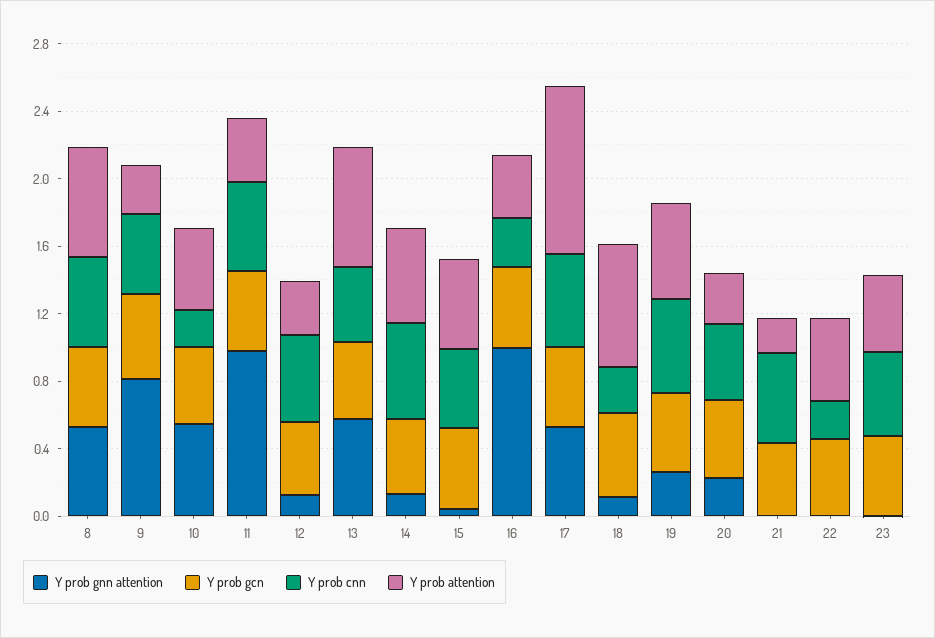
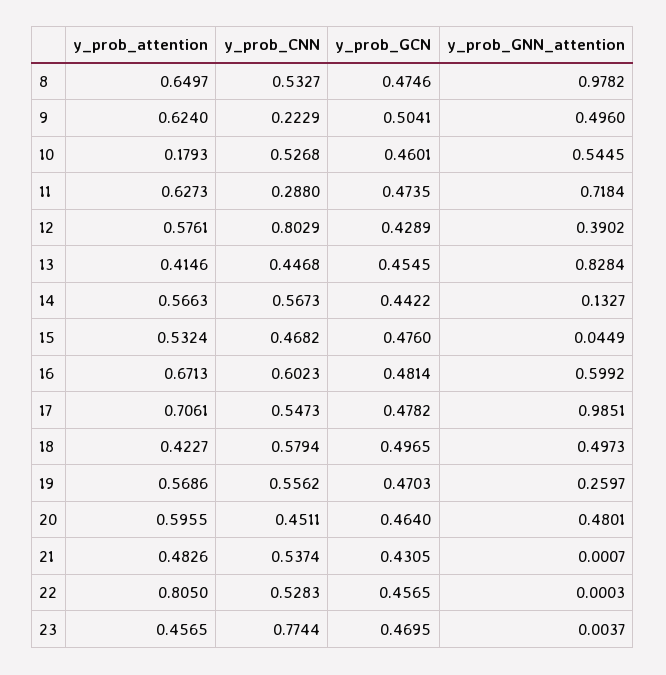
Y prob gnn attention, 8: 0.5 -> 0.9782
Y prob gnn attention, 9: 0.8 -> 0.496
Y prob cnn, 9: 0.5 -> 0.2229
Y prob attention, 9: 0.3 -> 0.624
Y prob cnn, 10: 0.2 -> 0.5268
Y prob attention, 10: 0.5 -> 0.1793
Y prob gnn attention, 11: 1 -> 0.7184
Y prob cnn, 11: 0.5 -> 0.288
Y prob attention, 11: 0.4 -> 0.6273
Y prob gnn attention, 12: 0.1 -> 0.3902
Y prob cnn, 12: 0.5 -> 0.8029
Y prob attention, 12: 0.3 -> 0.5761
Y prob gnn attention, 13: 0.6 -> 0.8284
Y prob attention, 13: 0.7 -> 0.4146
Y prob gnn attention, 16: 1 -> 0.5992
Y prob cnn, 16: 0.3 -> 0.6023
Y prob attention, 16: 0.4 -> 0.6713
Y prob gnn attention, 17: 0.5 -> 0.9851
Y prob attention, 17: 1 -> 0.7061
Y prob gnn attention, 18: 0.1 -> 0.4973
Y prob cnn, 18: 0.3 -> 0.5794
Y prob attention, 18: 0.7 -> 0.4227
Y prob gnn attention, 20: 0.2 -> 0.4801
Y prob attention, 20: 0.3 -> 0.5955
Y prob attention, 21: 0.2 -> 0.4826
Y prob cnn, 22: 0.2 -> 0.5283
Y prob attention, 22: 0.5 -> 0.805
Y prob cnn, 23: 0.5 -> 0.7744

